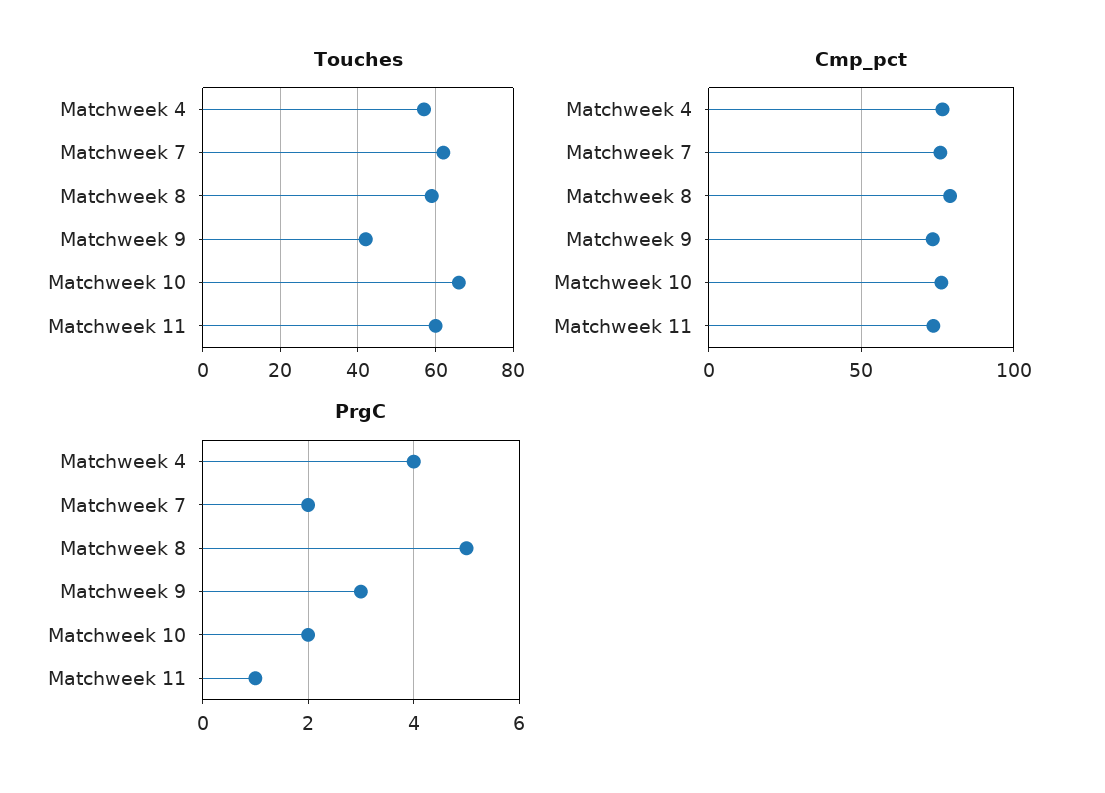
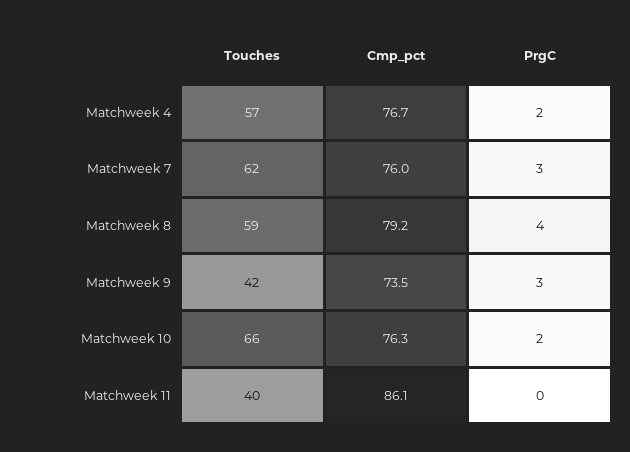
Touches, Matchweek 11: 60 -> 40
Cmp_pct, Matchweek 11: 75 -> 86.1
PrgC, Matchweek 4: 4 -> 2
PrgC, Matchweek 7: 2 -> 3
PrgC, Matchweek 8: 5 -> 4
PrgC, Matchweek 11: 1 -> 0

